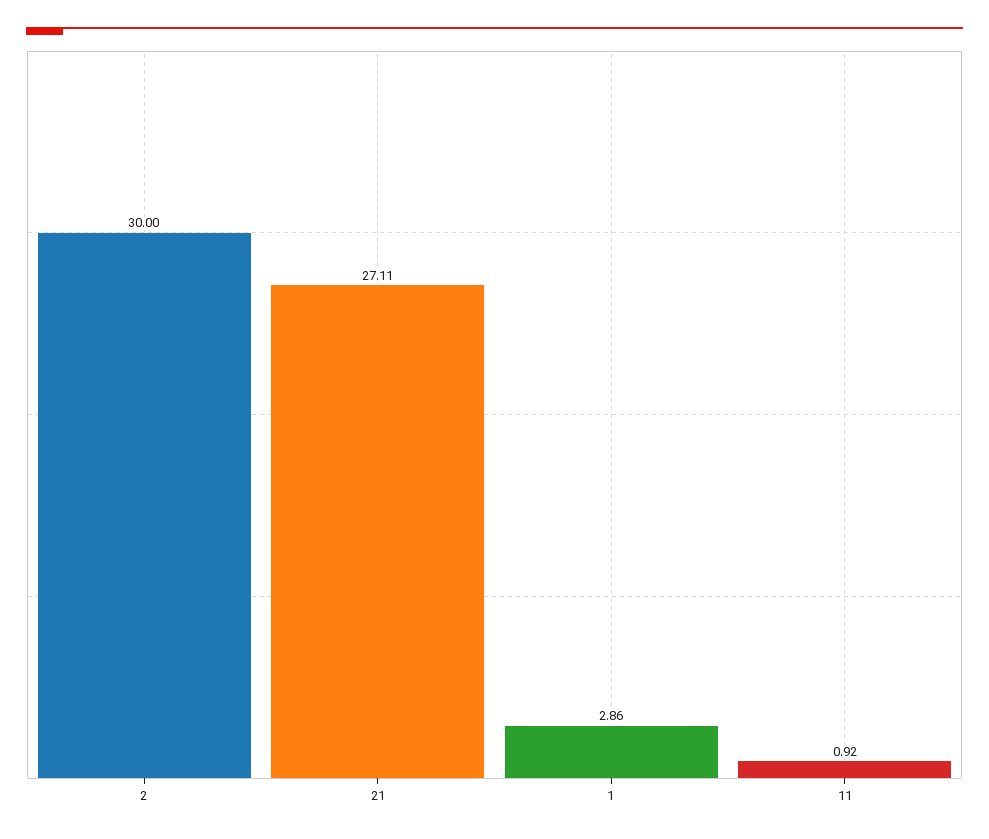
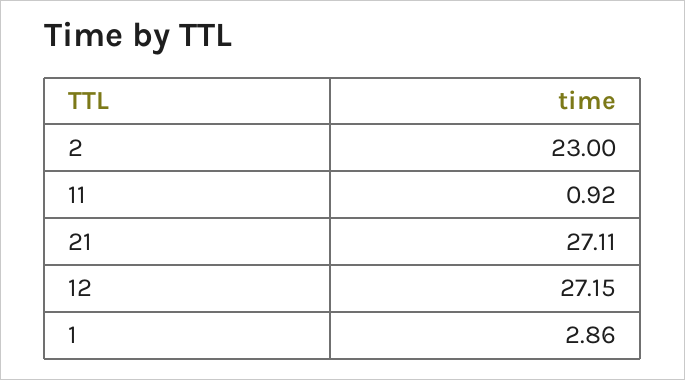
2: 30 -> 23
12: none -> 27.15

